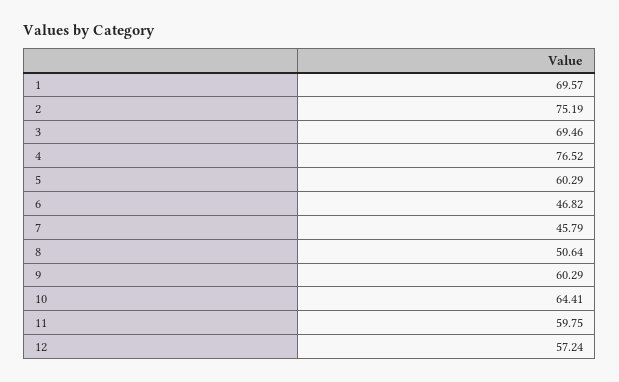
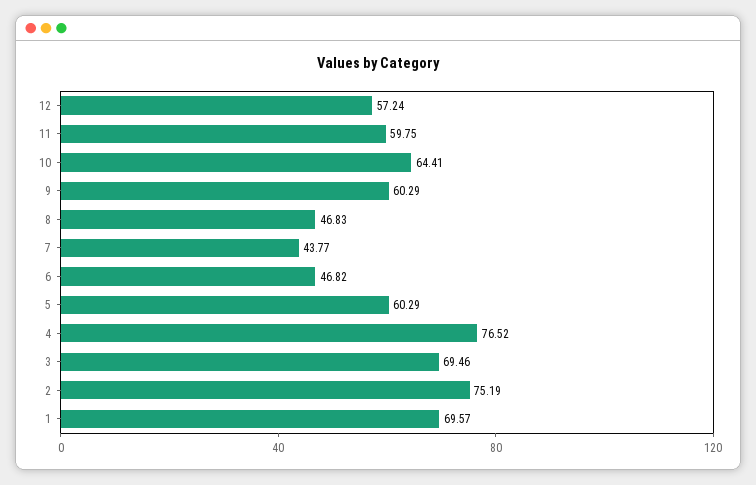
7: 45.79 -> 43.77
8: 50.64 -> 46.83

